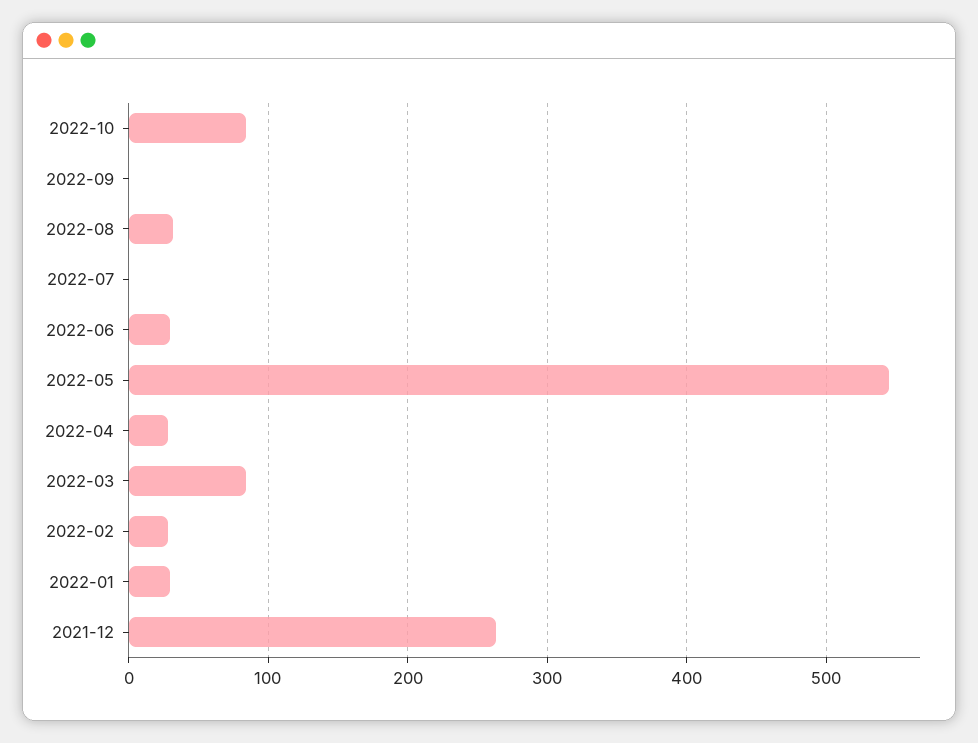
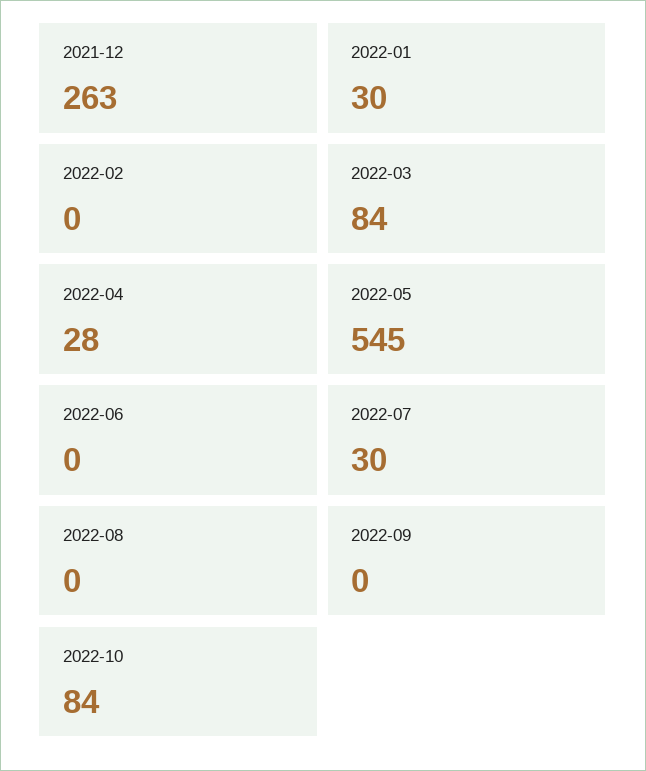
2022-08: 30 -> 0
2022-07: 0 -> 30
2022-06: 30 -> 0
2022-02: 30 -> 0

